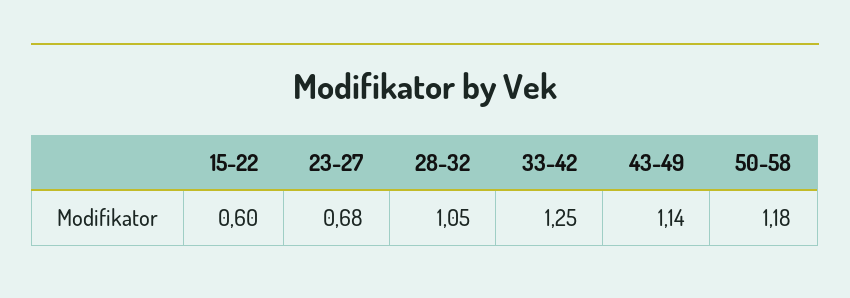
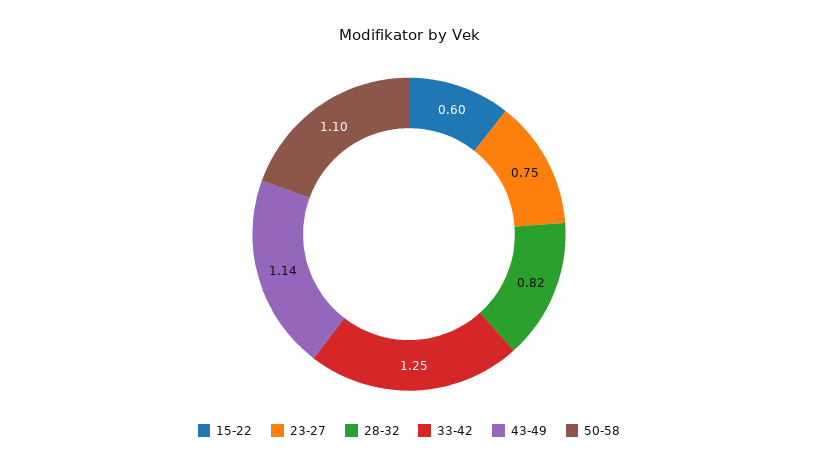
23-27: 0.68 -> 0.75
28-32: 1.05 -> 0.82
50-58: 1.18 -> 1.1

